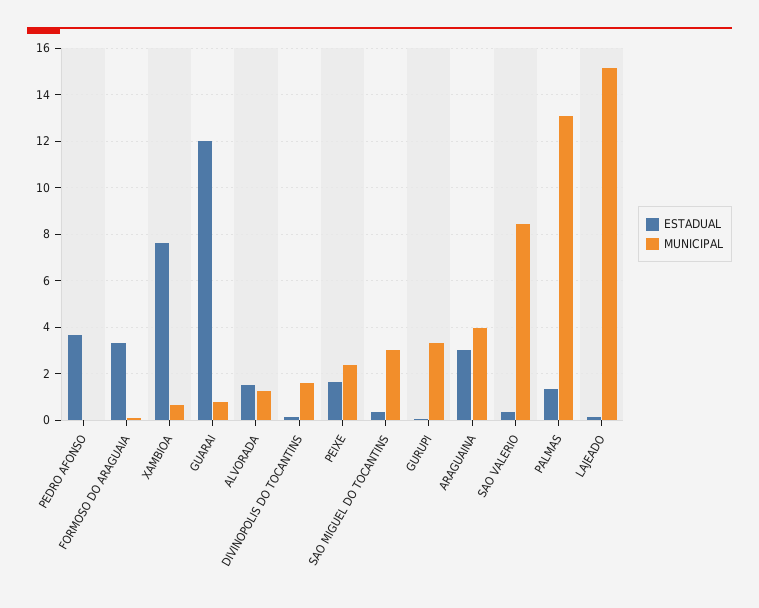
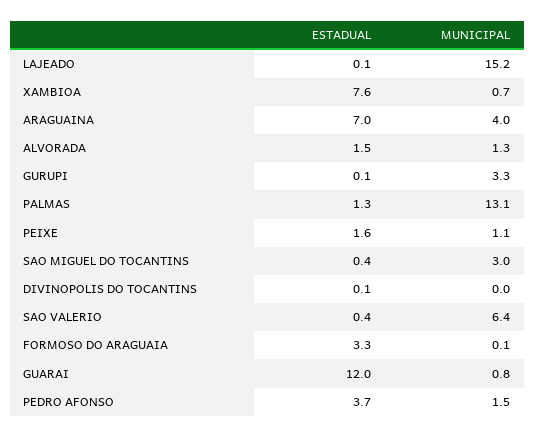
MUNICIPAL, PEDRO AFONSO: 0 -> 1.5
MUNICIPAL, DIVINOPOLIS DO TOCANTINS: 1.5 -> 0
MUNICIPAL, PEIXE: 2.5 -> 1.1
ESTADUAL, ARAGUAINA: 3 -> 7
MUNICIPAL, SAO VALERIO: 8.5 -> 6.4

